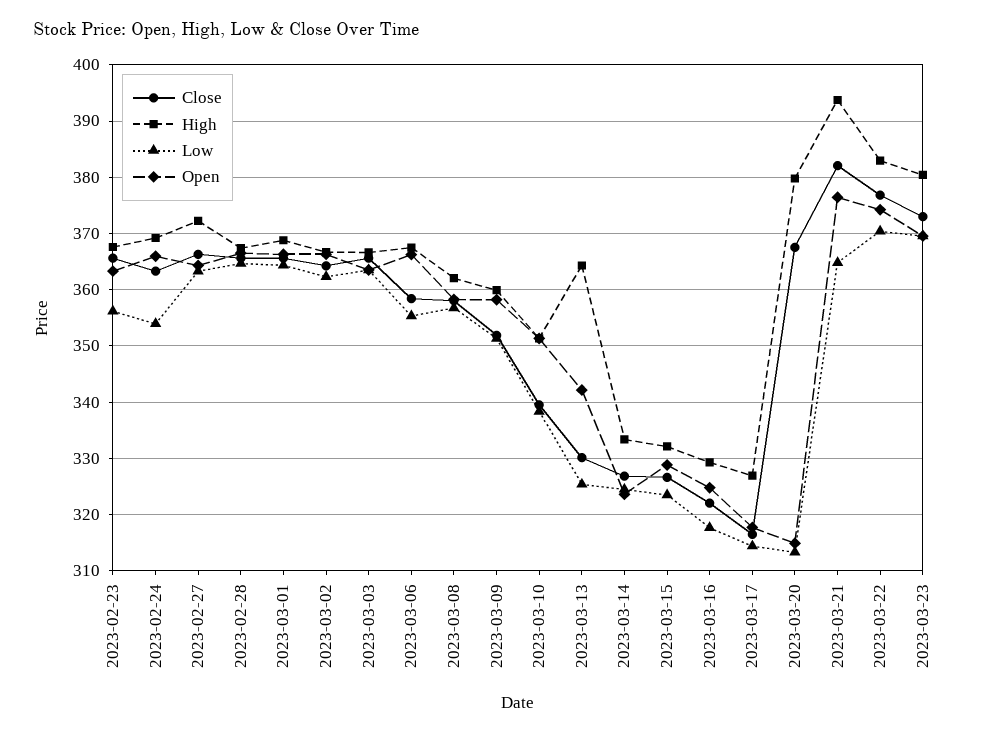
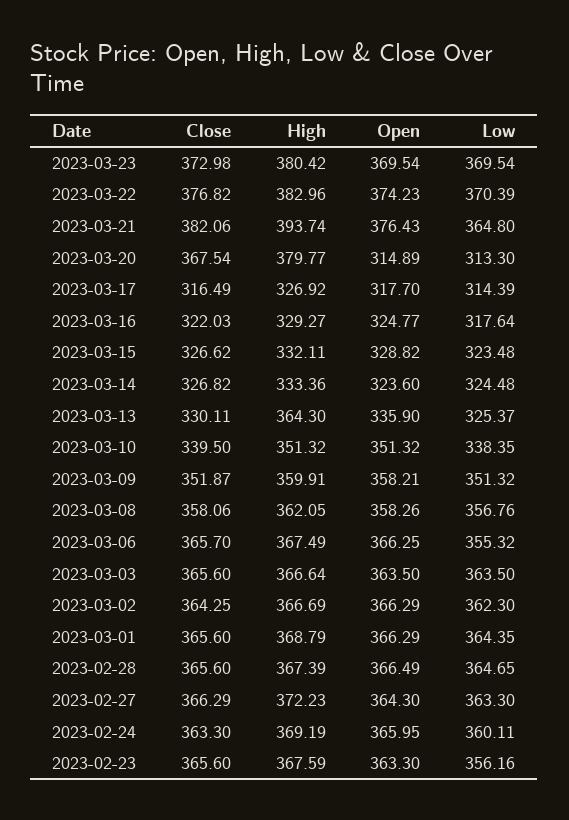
Low, 2023-02-24: 354 -> 360.11
Close, 2023-03-06: 358 -> 365.7
Open, 2023-03-13: 342 -> 335.9

